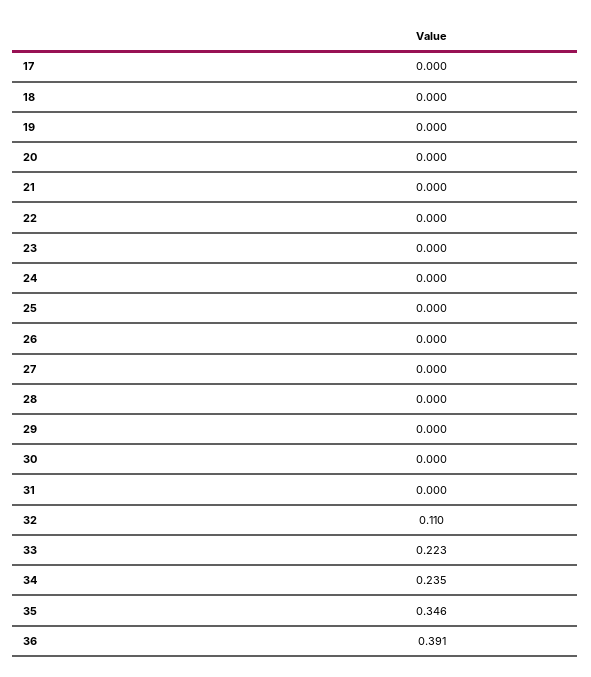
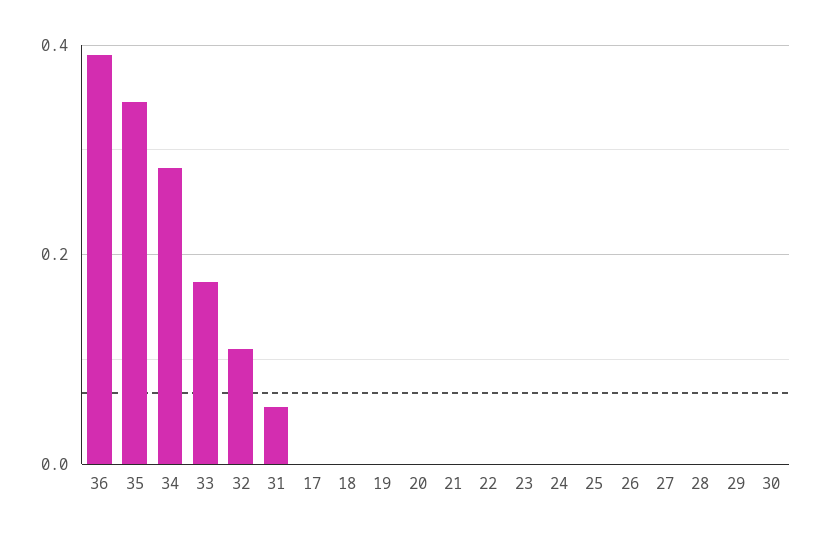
31: 0 -> 0.06
33: 0.223 -> 0.18
34: 0.235 -> 0.28

